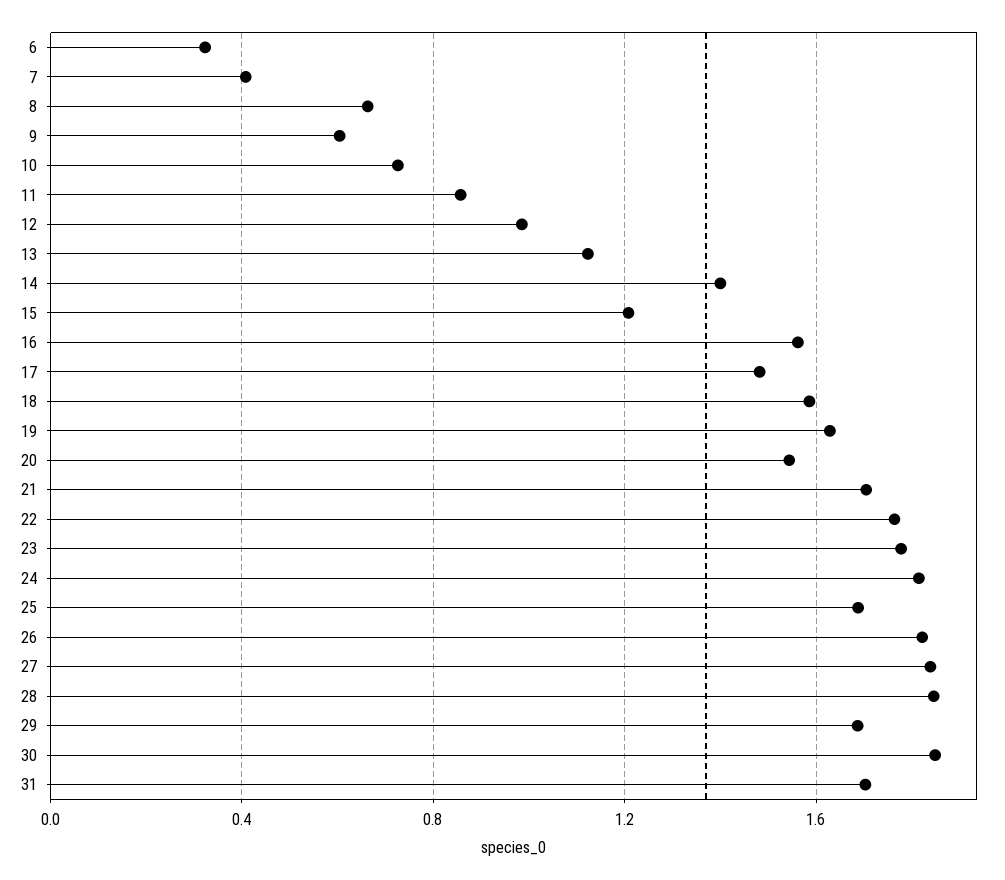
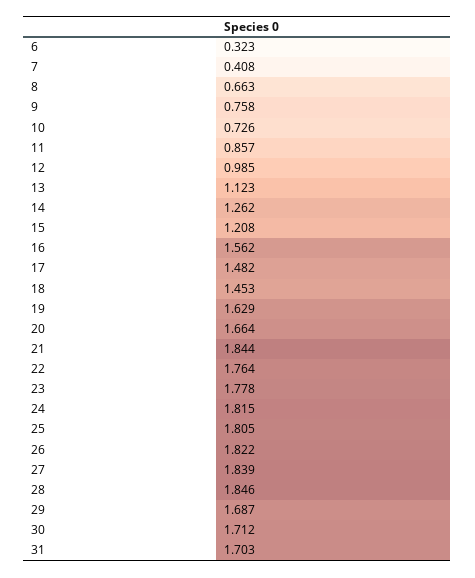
9: 0.6 -> 0.758
14: 1.4 -> 1.262
18: 1.6 -> 1.453
20: 1.55 -> 1.664
21: 1.7 -> 1.844
25: 1.7 -> 1.805
30: 1.85 -> 1.712

